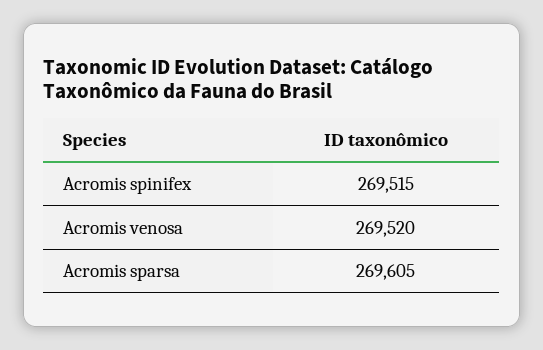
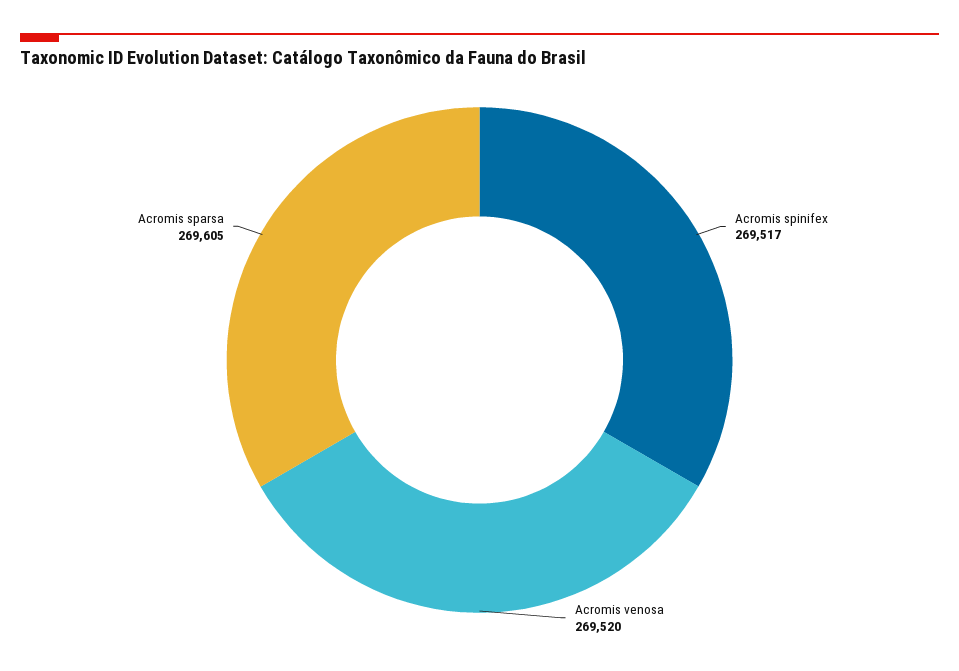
Acromis spinifex: 269515 -> 269517

